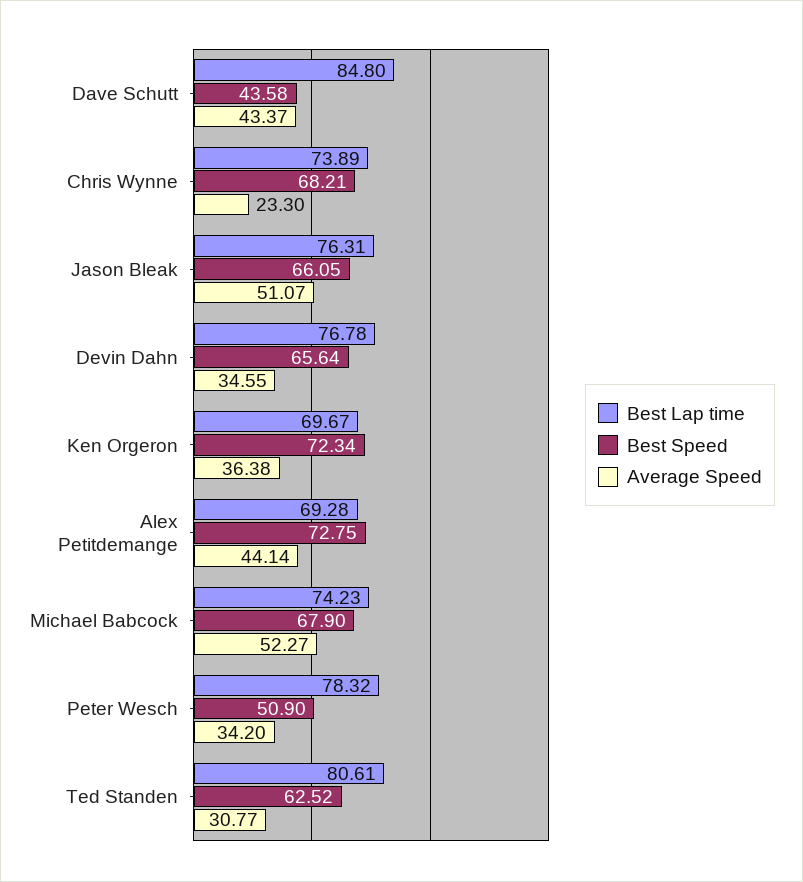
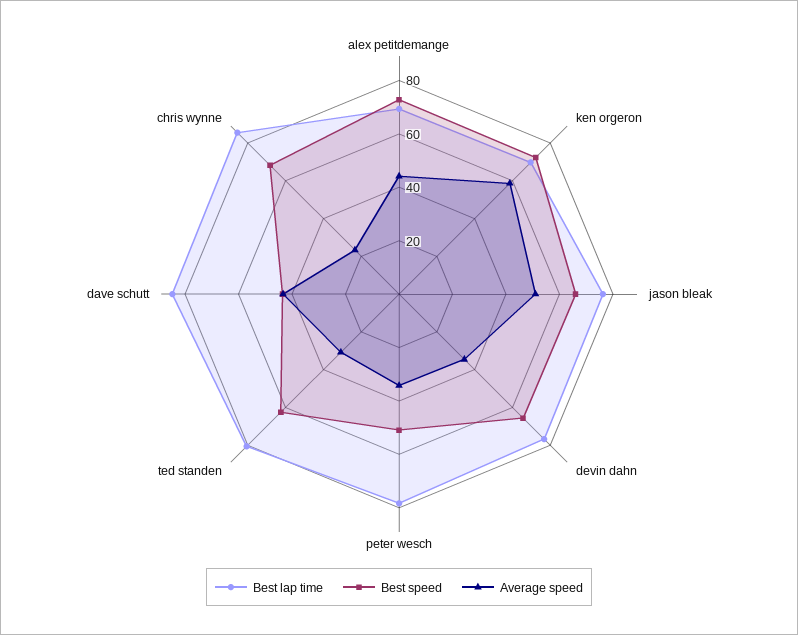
Best Lap time, Chris Wynne: 73.89 -> 85
Average Speed, Ken Orgeron: 36.38 -> 60
Best Lap time, Michael Babcock: 74.23 -> none
Best Speed, Michael Babcock: 67.9 -> none
Average Speed, Michael Babcock: 52.27 -> none

